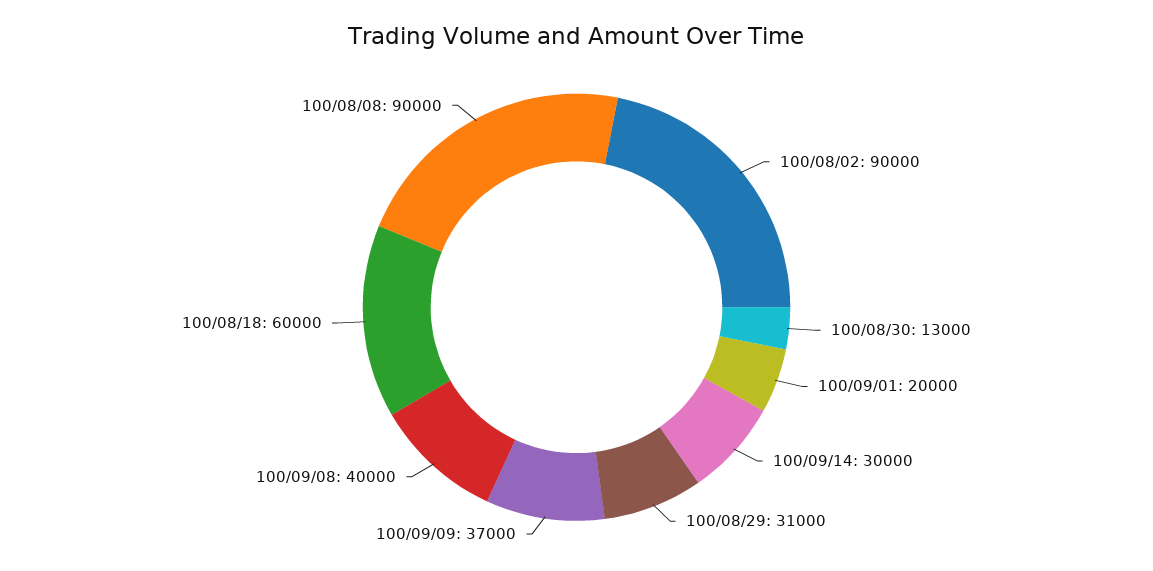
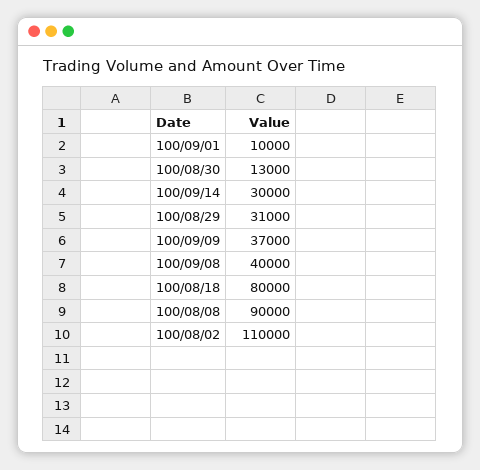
100/08/02: 90000 -> 110000
100/09/01: 20000 -> 10000
100/08/18: 60000 -> 80000

